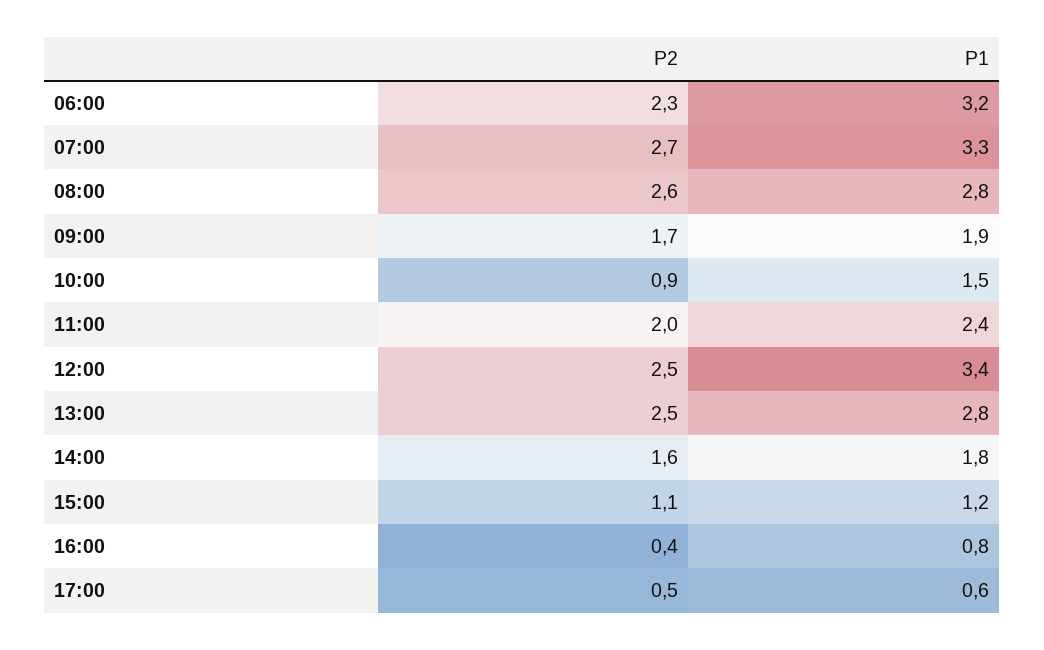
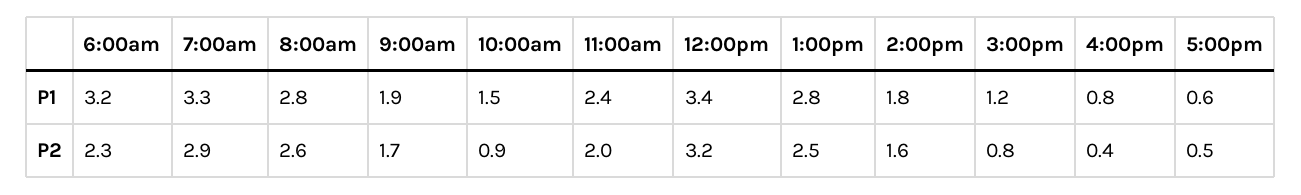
P2, 07:00: 2.7 -> 2.9
P2, 12:00: 2.5 -> 3.2
P2, 15:00: 1.1 -> 0.8

